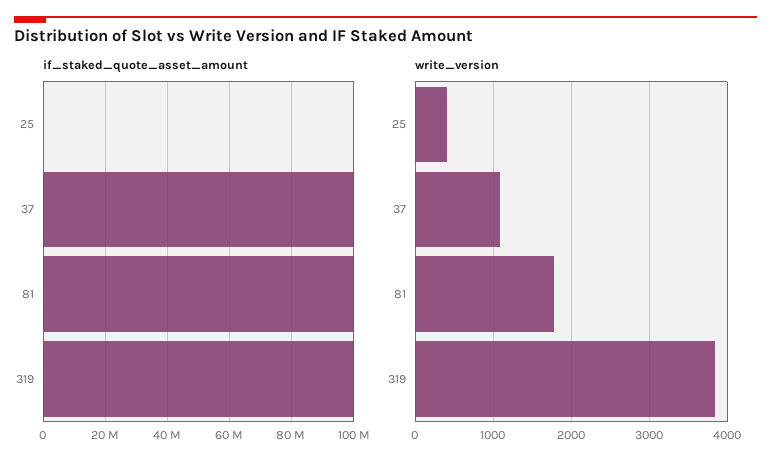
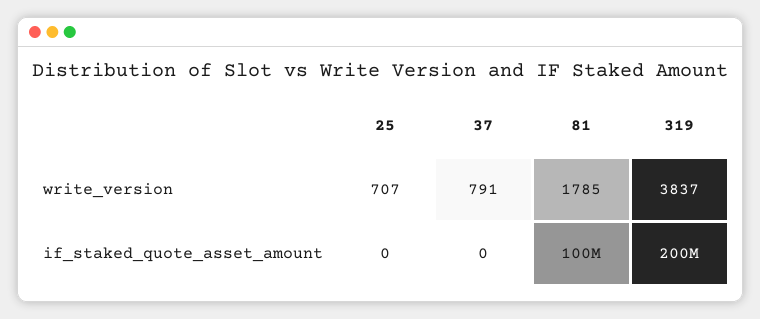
if_staked_quote_asset_amount, 37: 100000000 -> 0
if_staked_quote_asset_amount, 319: 100000000 -> 200000000
write_version, 25: 400 -> 707
write_version, 37: 1100 -> 791

